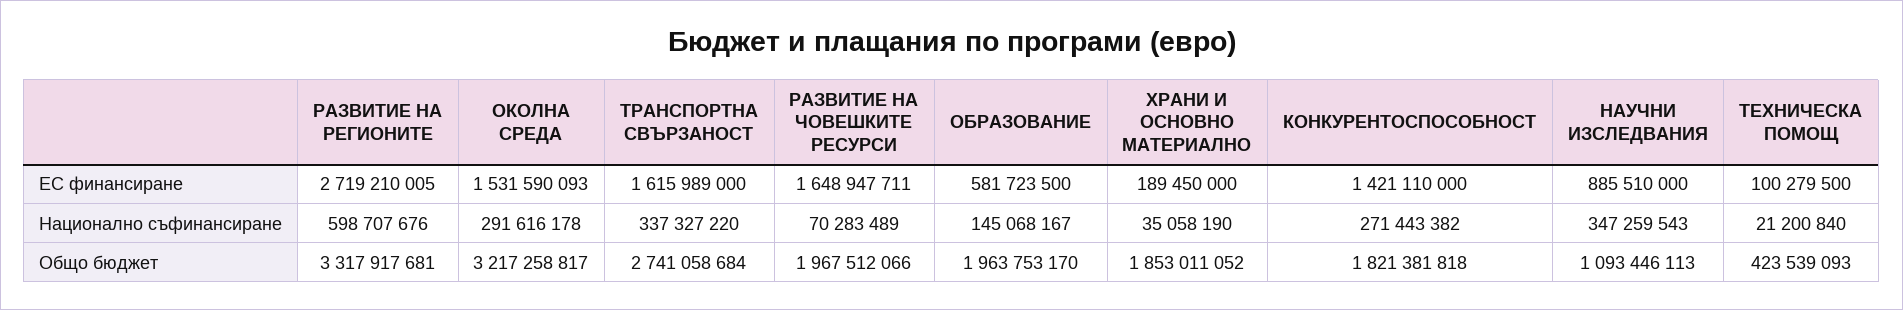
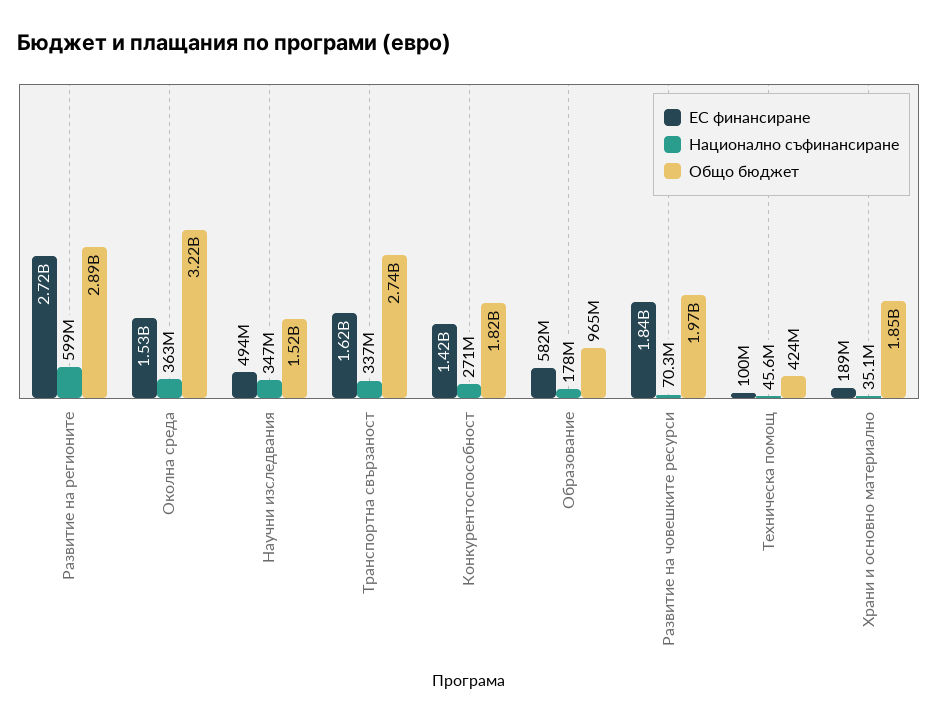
ЕС финансиране, РАЗВИТИЕ НА ЧОВЕШКИТЕ РЕСУРСИ: 1648947711 -> 1840000000
ЕС финансиране, НАУЧНИ ИЗСЛЕДВАНИЯ: 885510000 -> 494000000
Национално съфинансиране, ОКОЛНА СРЕДА: 291616178 -> 363000000
Национално съфинансиране, ОБРАЗОВАНИЕ: 145068167 -> 178000000
Национално съфинансиране, ТЕХНИЧЕСКА ПОМОЩ: 21200840 -> 45600000
Общо бюджет, РАЗВИТИЕ НА РЕГИОНИТЕ: 3317917681 -> 2890000000
Общо бюджет, ОБРАЗОВАНИЕ: 1963753170 -> 965000000
Общо бюджет, НАУЧНИ ИЗСЛЕДВАНИЯ: 1093446113 -> 1520000000

